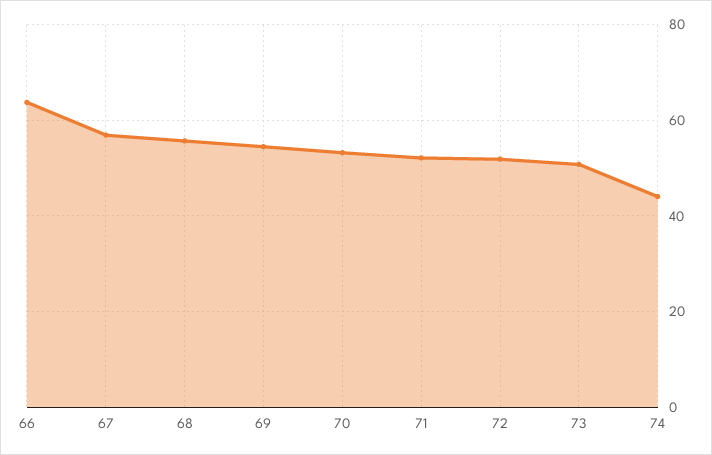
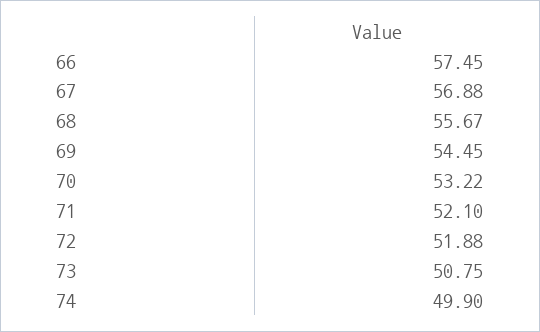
66: 64 -> 57.45
74: 44 -> 49.9

